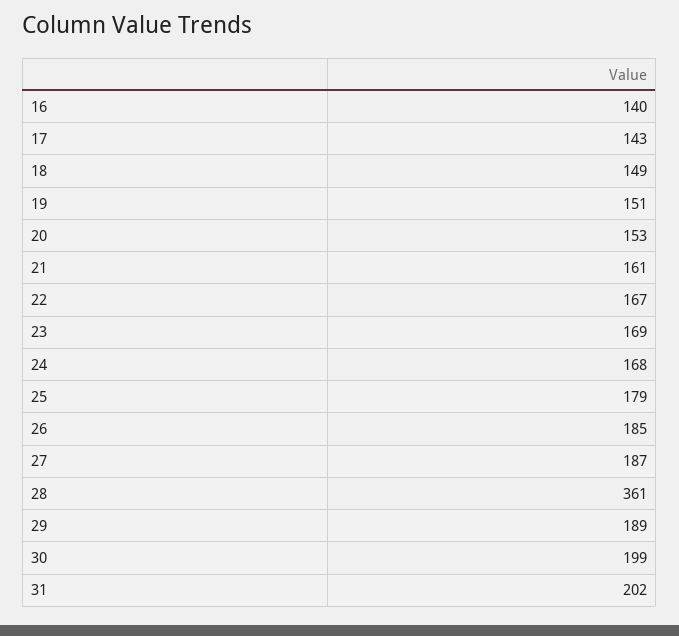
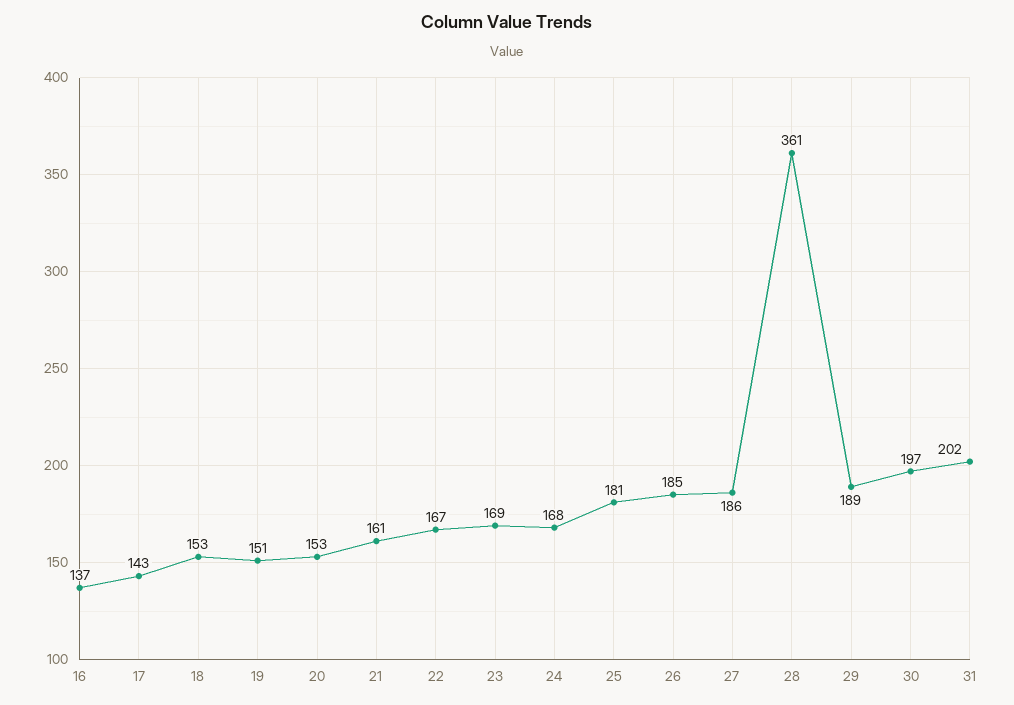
16: 140 -> 137
18: 149 -> 153
25: 179 -> 181
27: 187 -> 186
30: 199 -> 197

